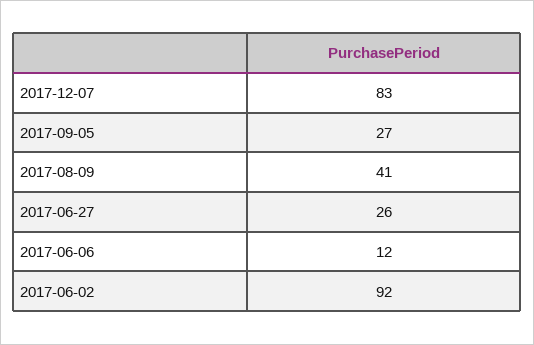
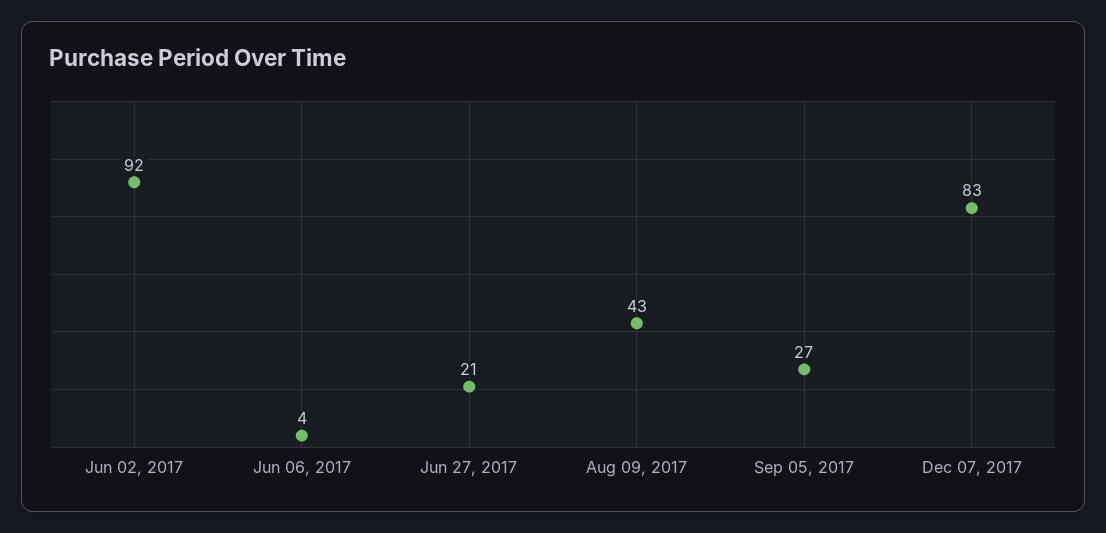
2017-08-09: 41 -> 43
2017-06-27: 26 -> 21
2017-06-06: 12 -> 4

